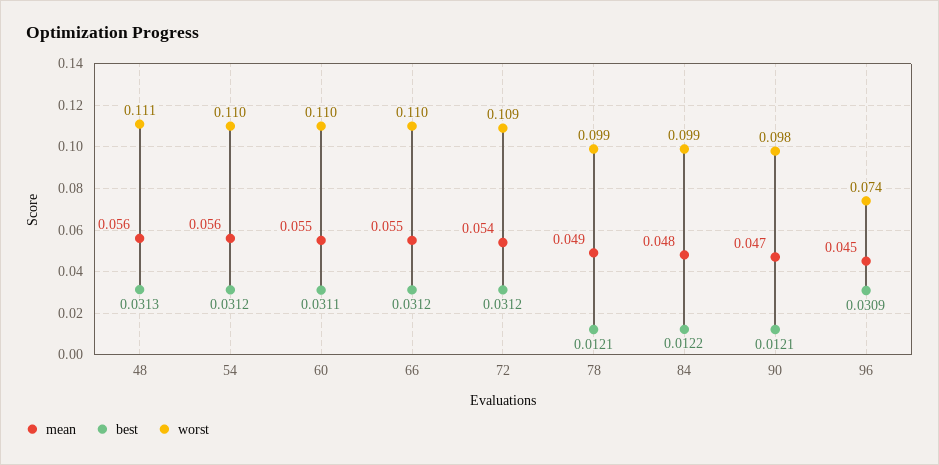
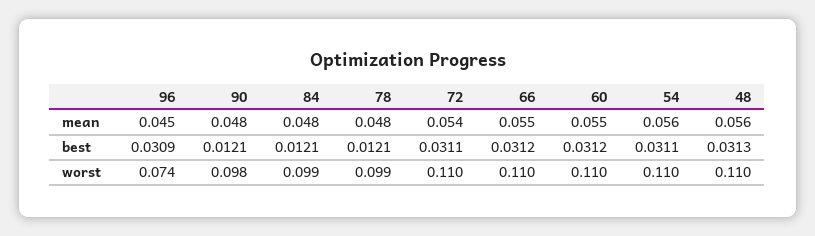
worst, 48: 0.111 -> 0.11
best, 54: 0.0312 -> 0.0311
best, 60: 0.0311 -> 0.0312
best, 72: 0.0312 -> 0.0311
worst, 72: 0.109 -> 0.11
mean, 78: 0.049 -> 0.048
best, 84: 0.0122 -> 0.0121
mean, 90: 0.047 -> 0.048

